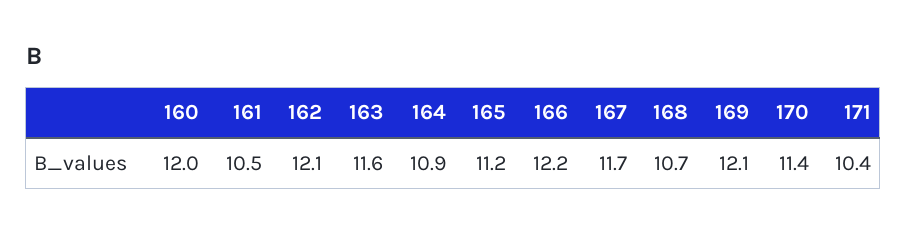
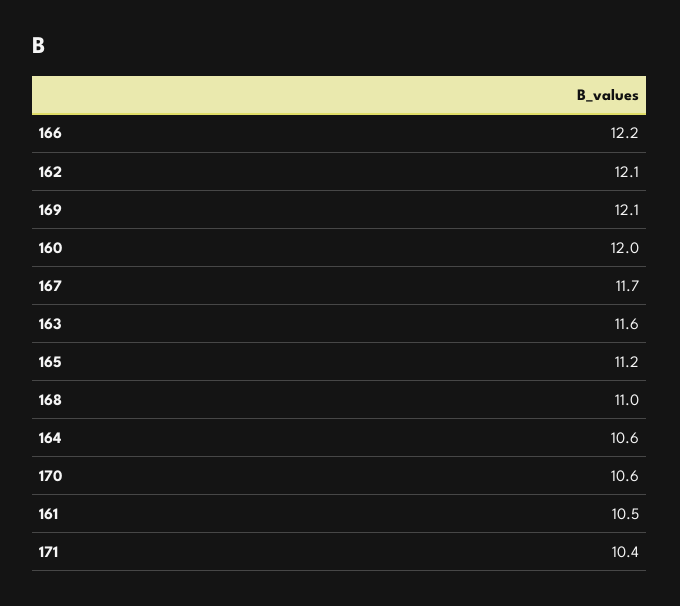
164: 10.9 -> 10.6
168: 10.7 -> 11
170: 11.4 -> 10.6

